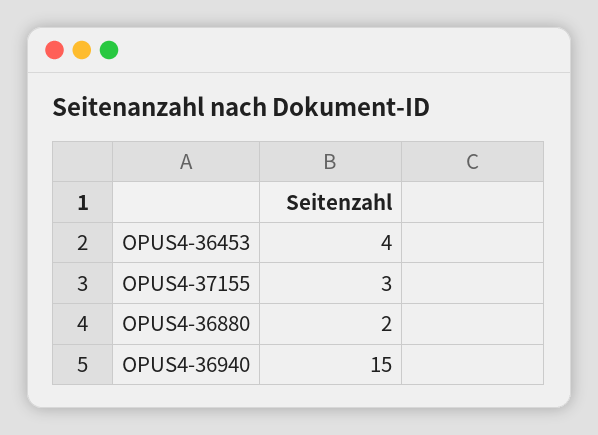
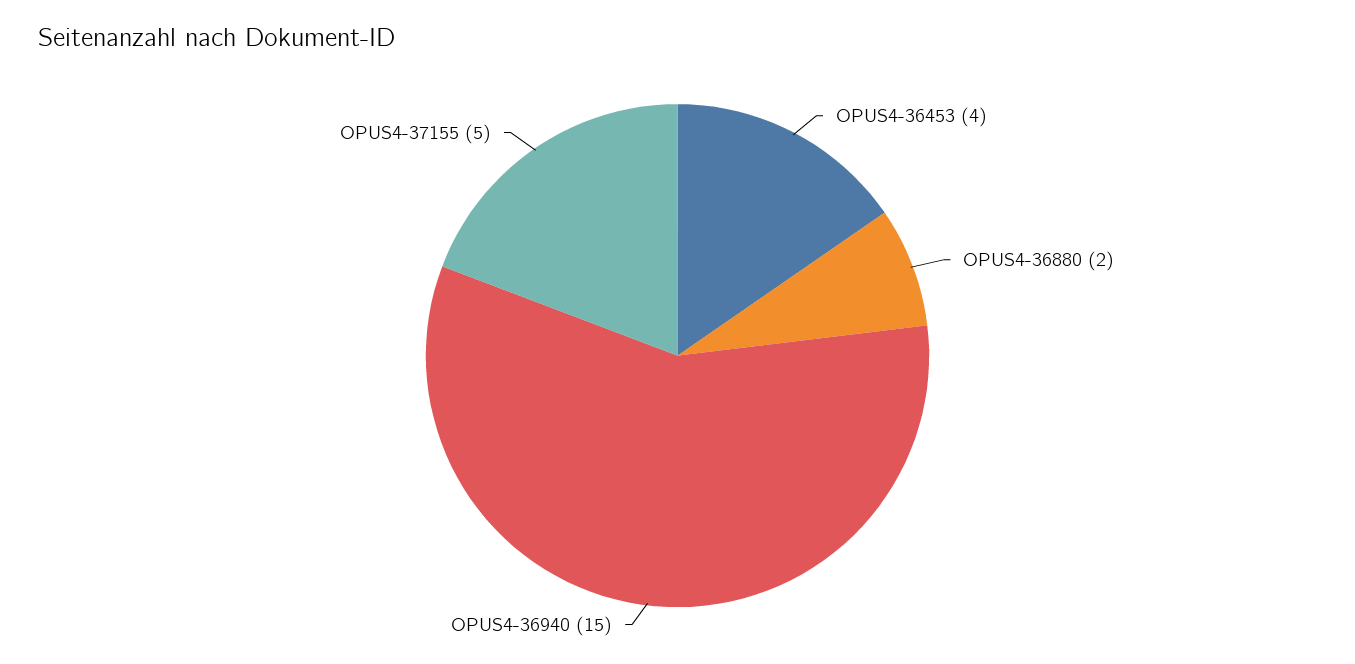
OPUS4-37155: 3 -> 5

